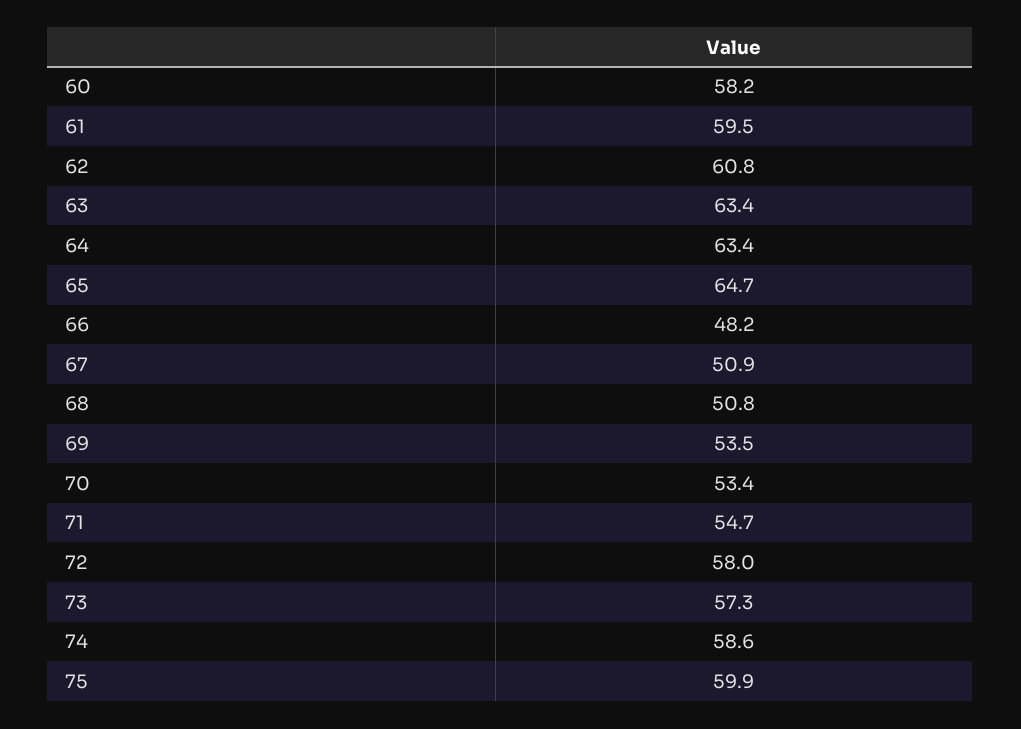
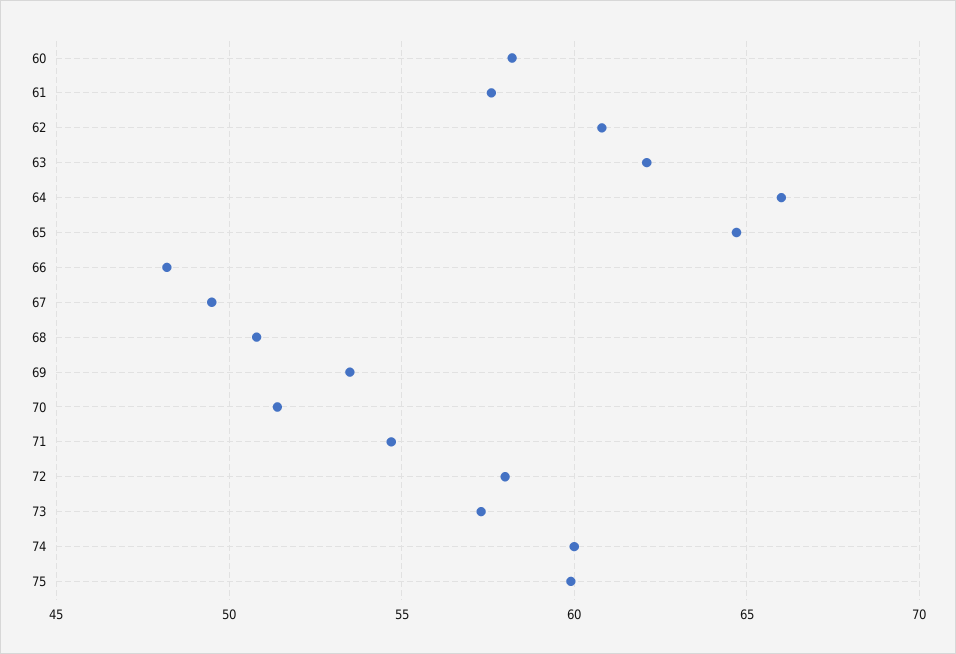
61: 59.5 -> 57.5
63: 63.4 -> 62
64: 63.4 -> 66
67: 50.9 -> 49.5
70: 53.4 -> 51.5
74: 58.6 -> 60

